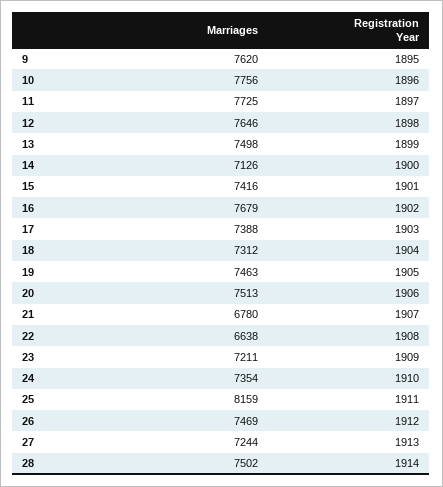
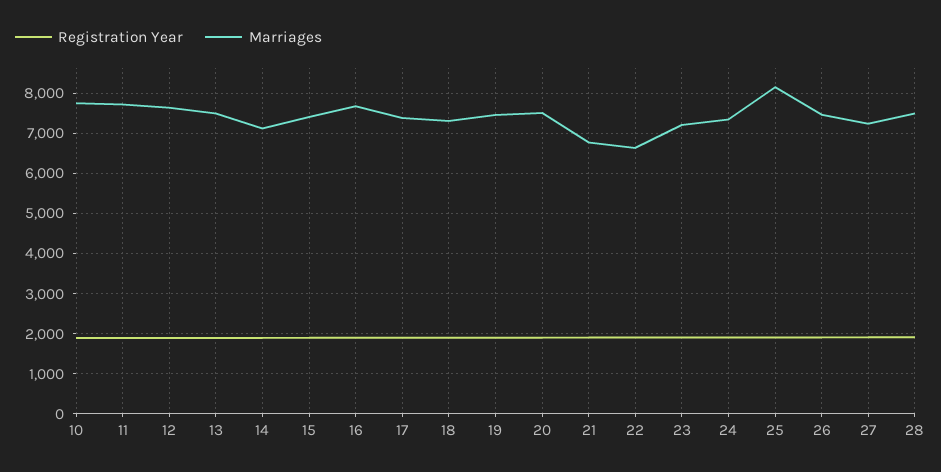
Marriages, 9: 7620 -> none
Registration Year, 9: 1895 -> none

